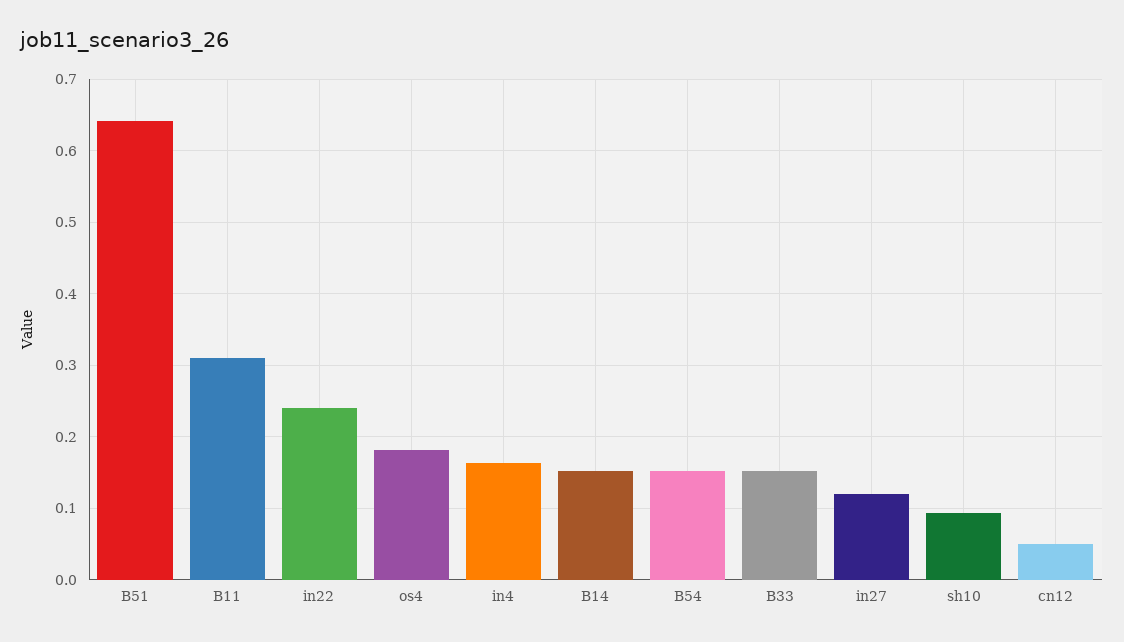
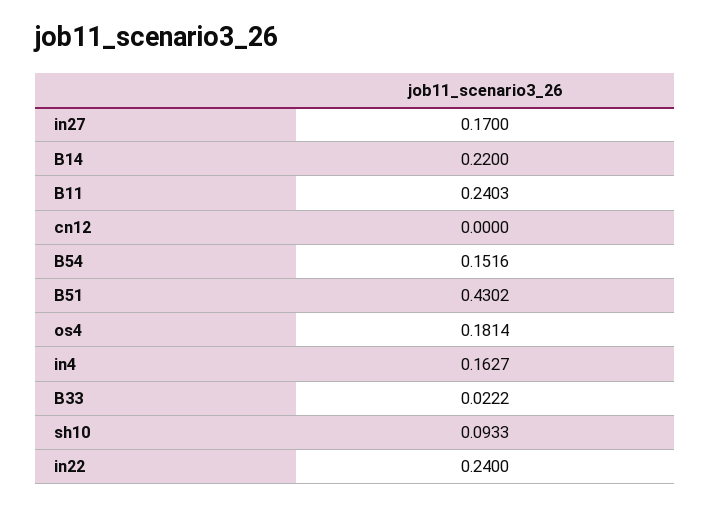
B51: 0.64 -> 0.4302
B11: 0.31 -> 0.2403
B14: 0.15 -> 0.22
B33: 0.15 -> 0.0222
in27: 0.12 -> 0.17
cn12: 0.05 -> 0

